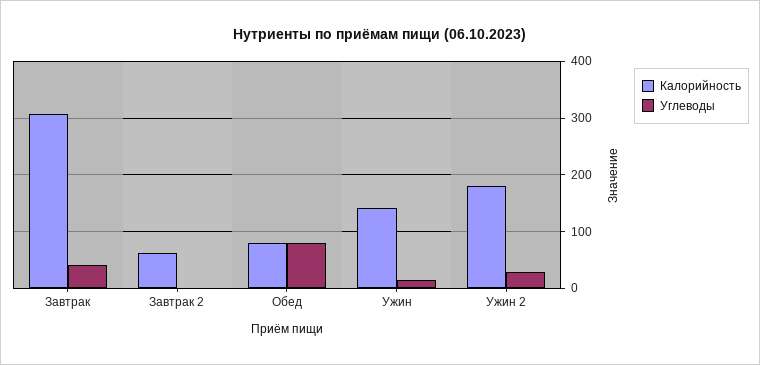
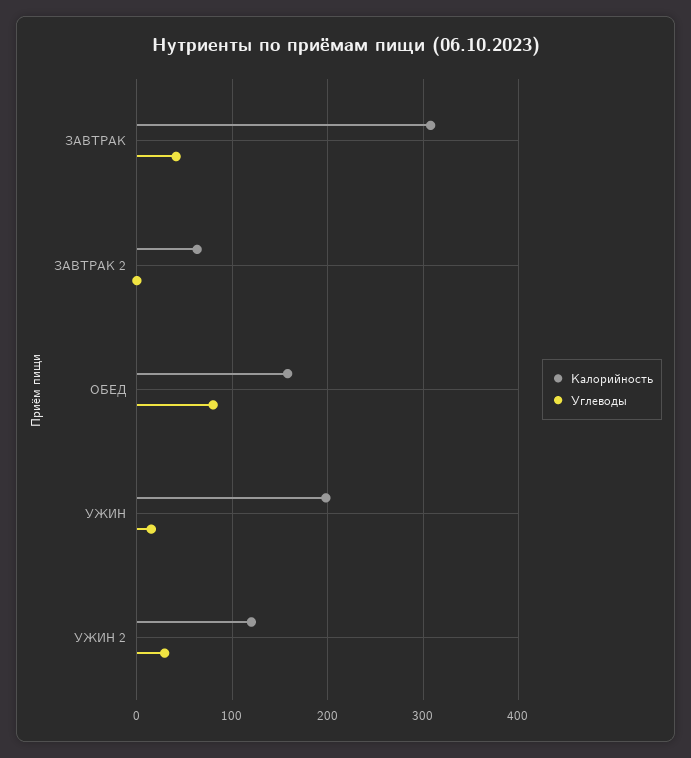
Калорийность, Обед: 80 -> 160
Калорийность, Ужин: 140 -> 200
Калорийность, Ужин 2: 180 -> 120

